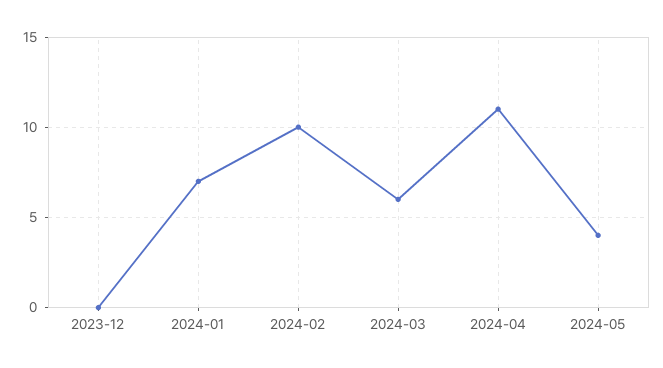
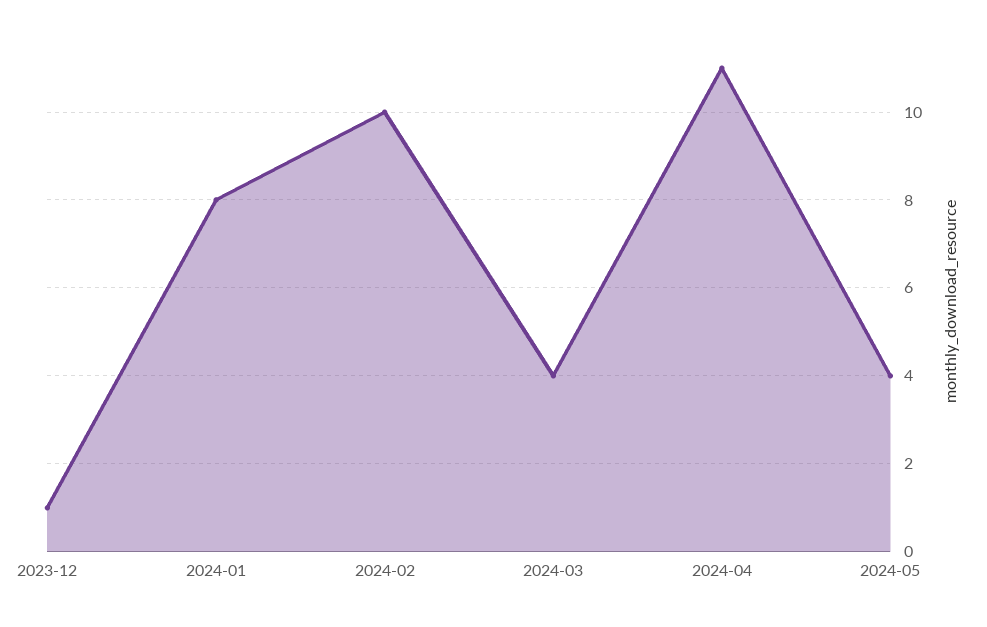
2023-12: 0 -> 1
2024-01: 7 -> 8
2024-03: 6 -> 4

